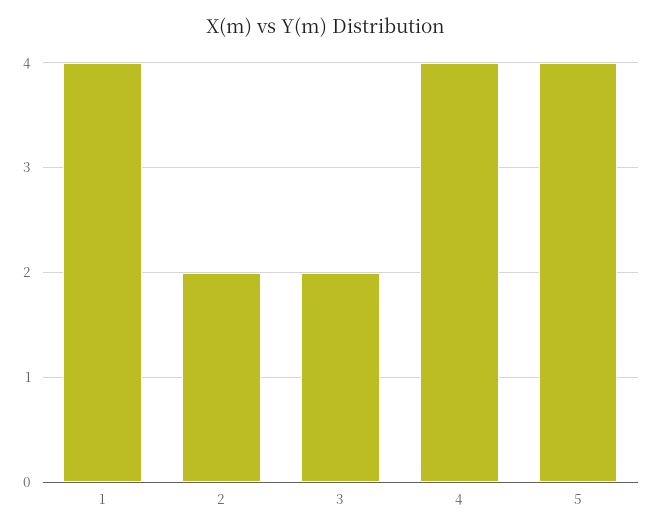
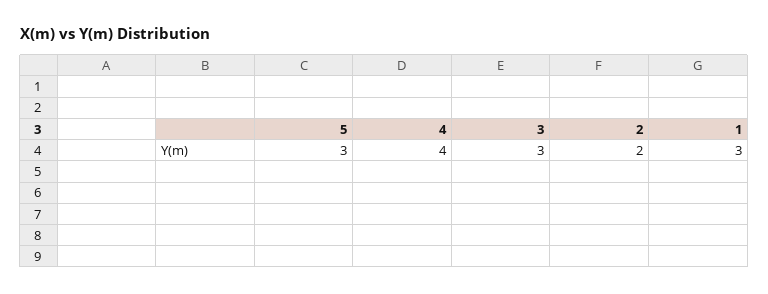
1: 4 -> 3
3: 2 -> 3
5: 4 -> 3

